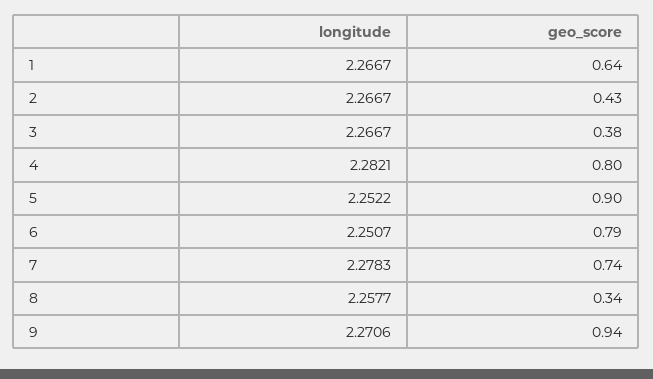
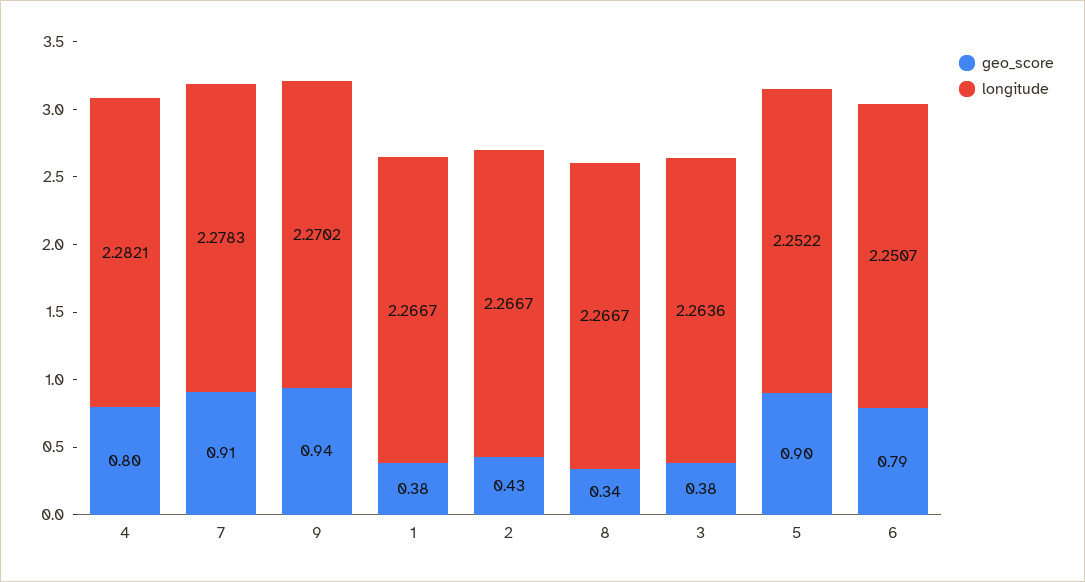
geo_score, 1: 0.64 -> 0.38
longitude, 3: 2.2667 -> 2.2636
geo_score, 7: 0.74 -> 0.91
longitude, 8: 2.2577 -> 2.2667
longitude, 9: 2.2706 -> 2.2702

